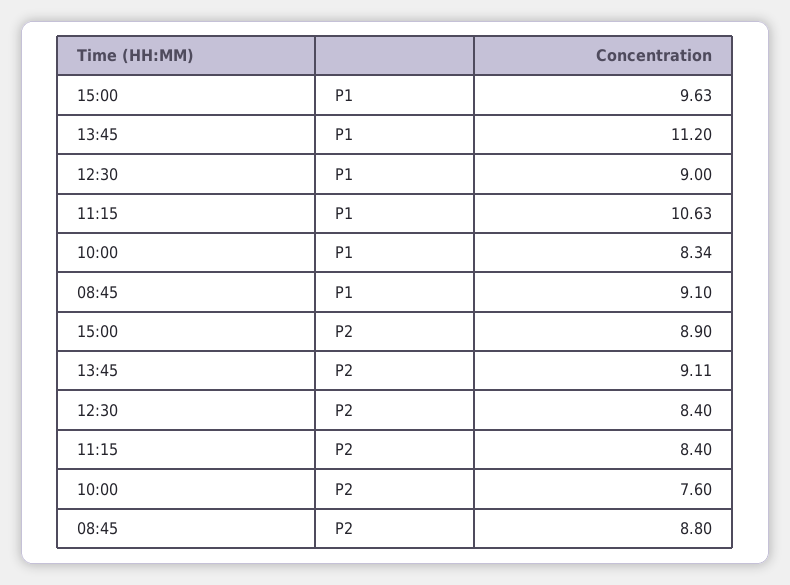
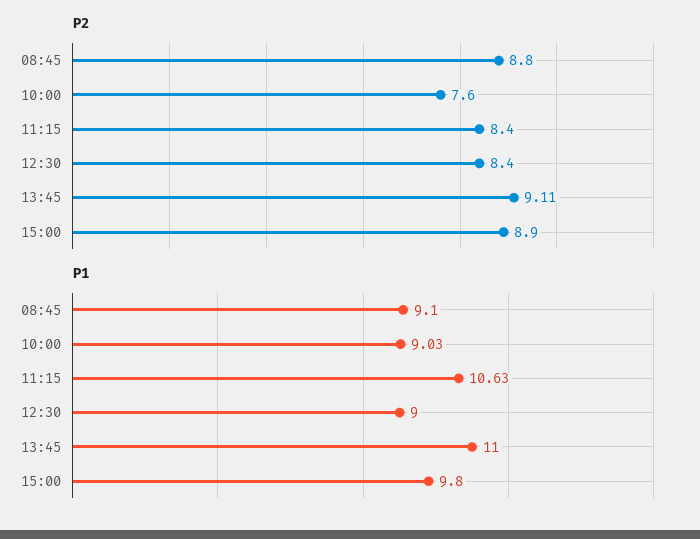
P1, 15:00: 9.63 -> 9.8
P1, 13:45: 11.2 -> 11
P1, 10:00: 8.34 -> 9.03

